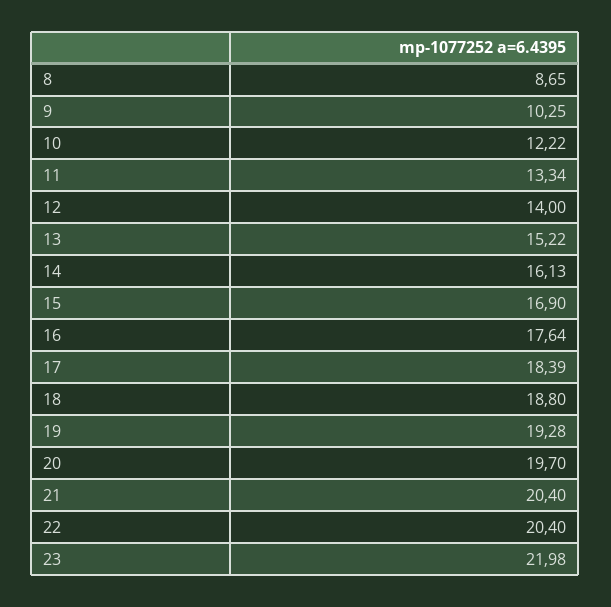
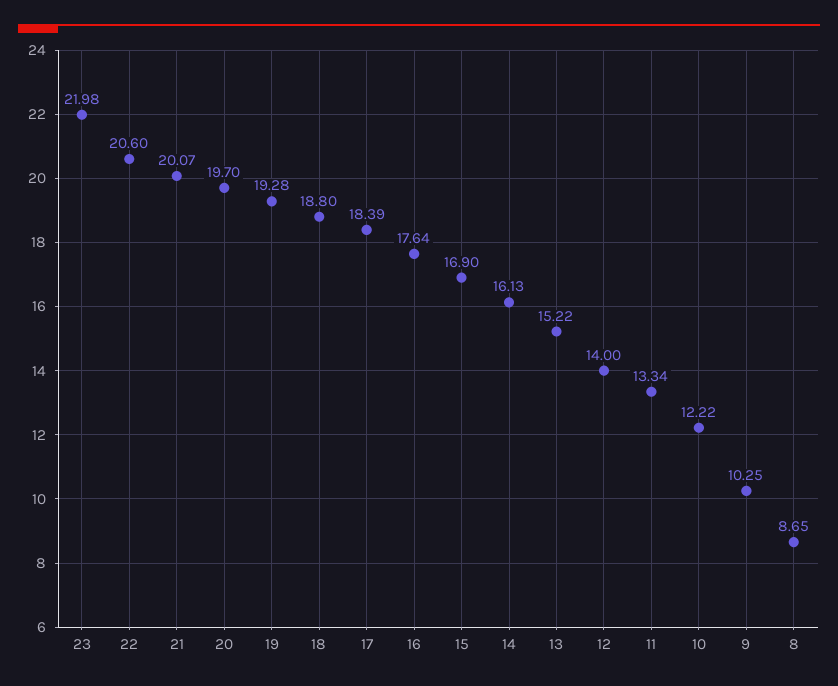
21: 20.4 -> 20.07
22: 20.4 -> 20.6

